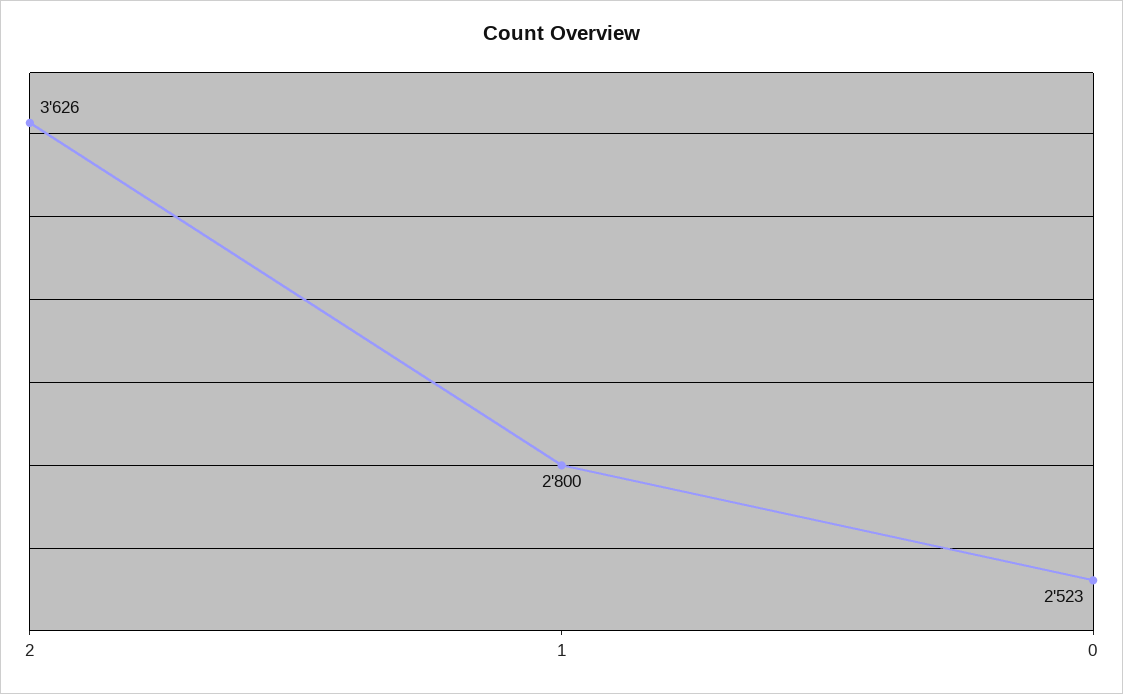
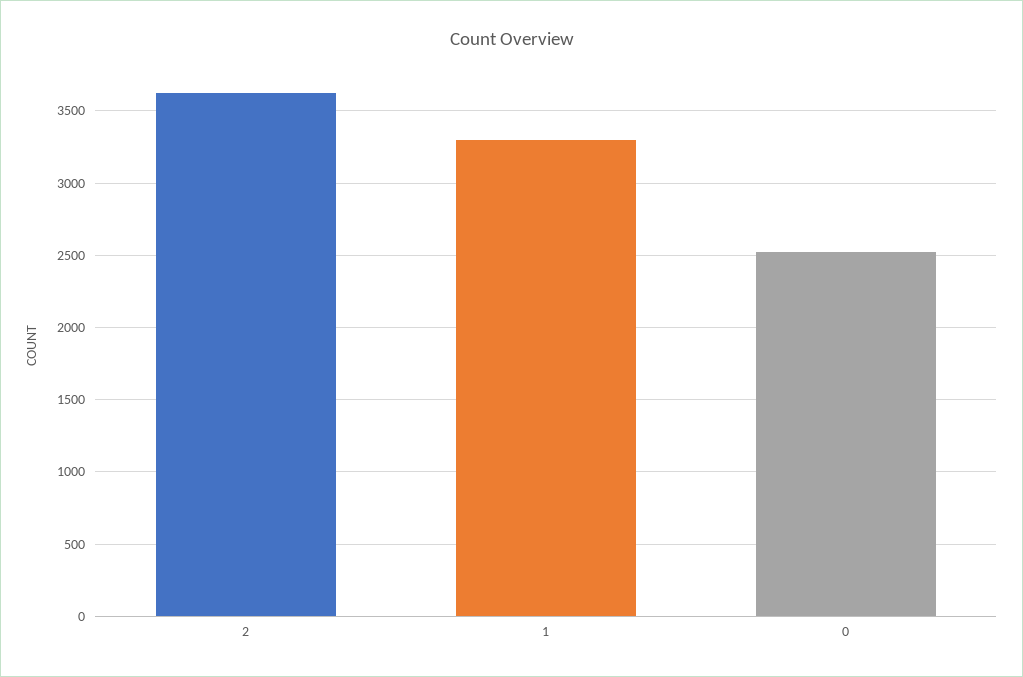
1: 2800 -> 3300

